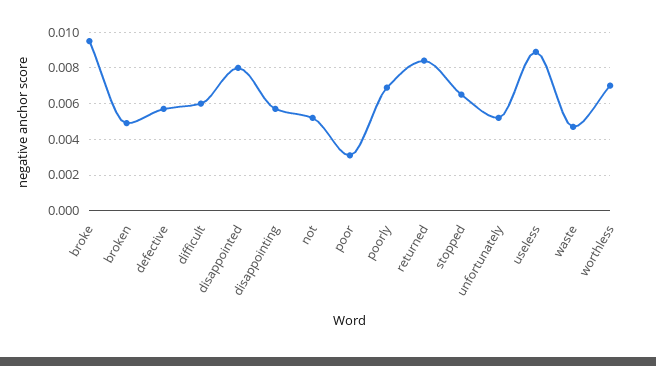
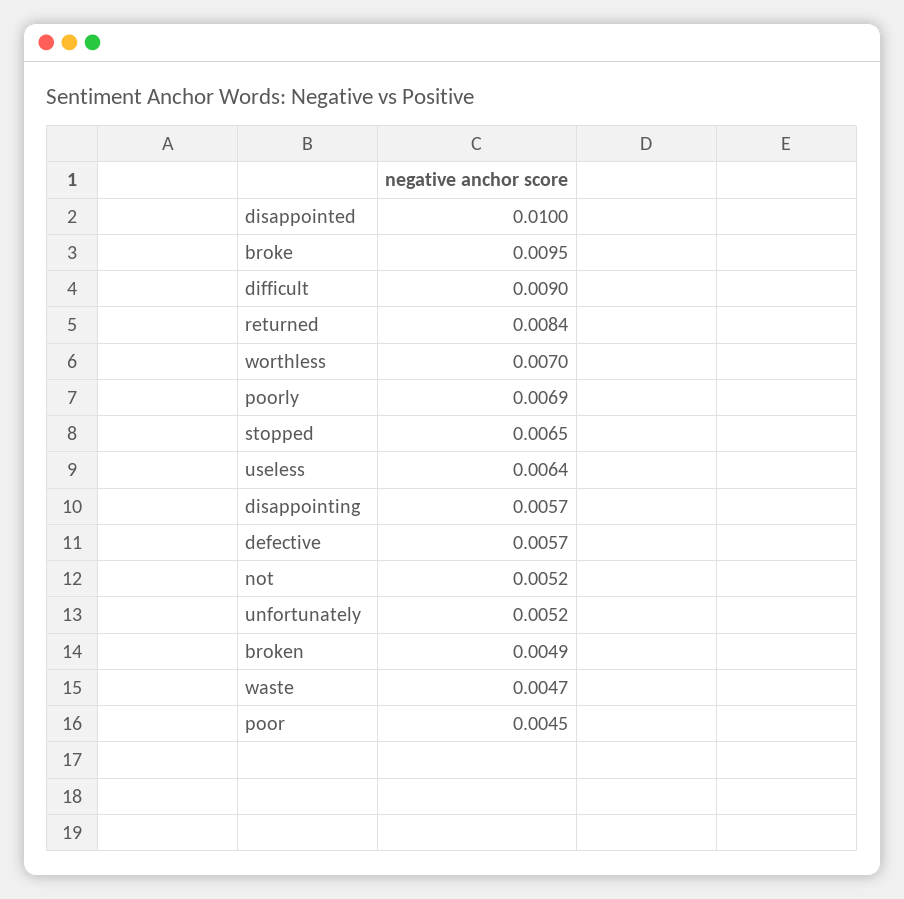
difficult: 0.006 -> 0.009
disappointed: 0.008 -> 0.01
poor: 0.003 -> 0.0045
useless: 0.009 -> 0.0064

